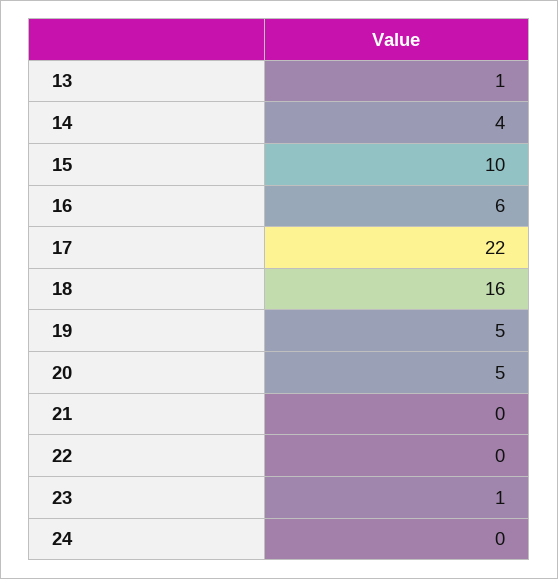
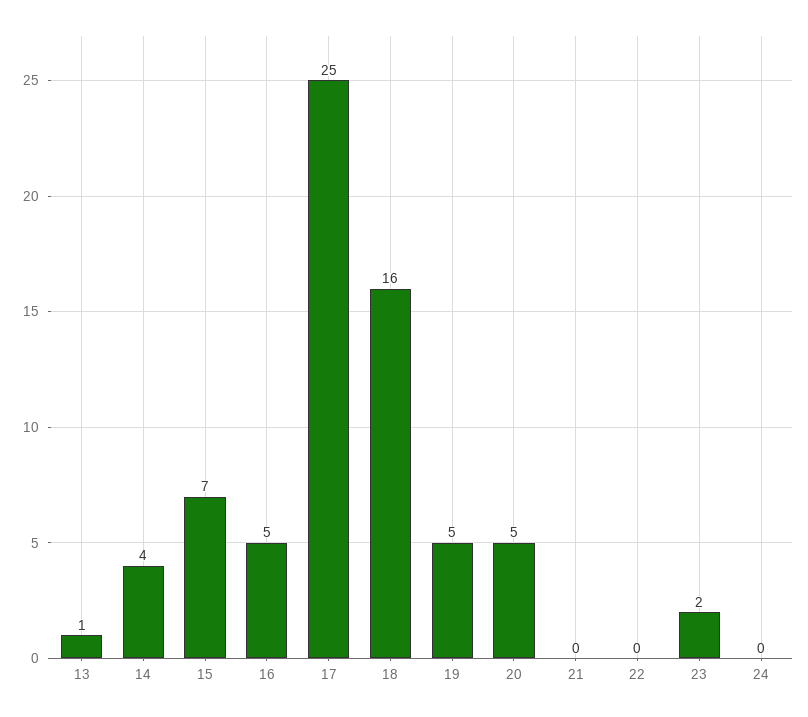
15: 10 -> 7
16: 6 -> 5
17: 22 -> 25
23: 1 -> 2

